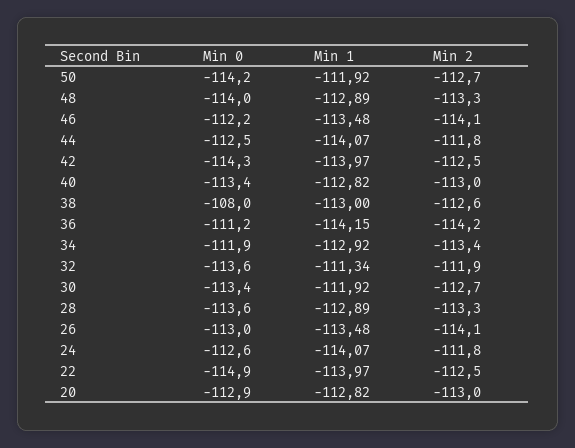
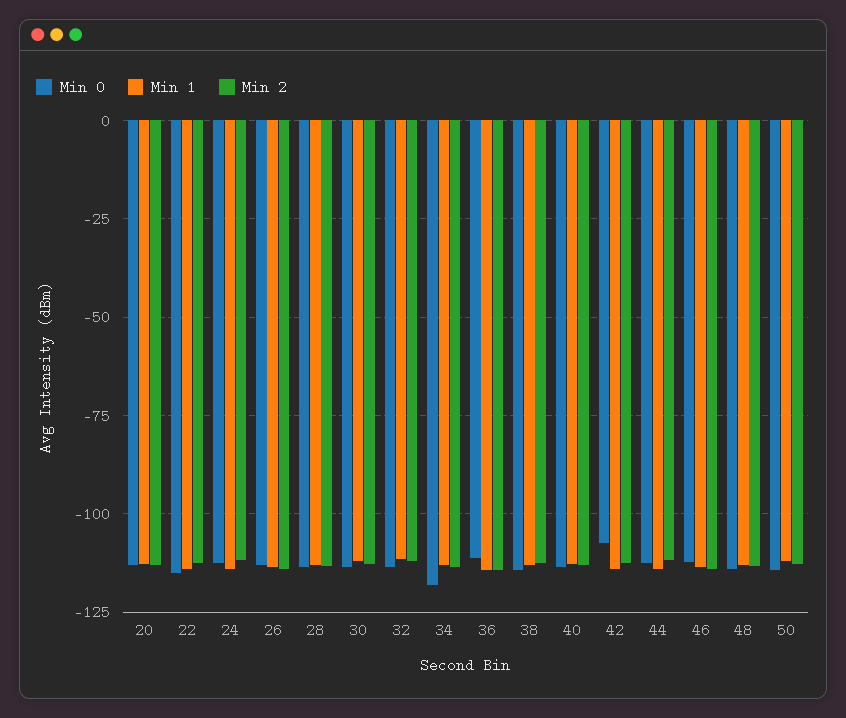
Min 0, 42: -114.3 -> -107.5
Min 0, 38: -108 -> -115
Min 0, 34: -111.9 -> -117.5

